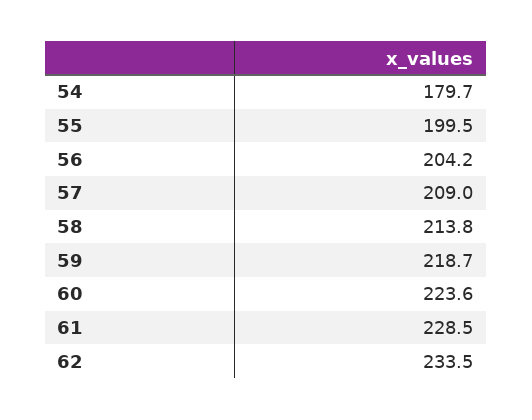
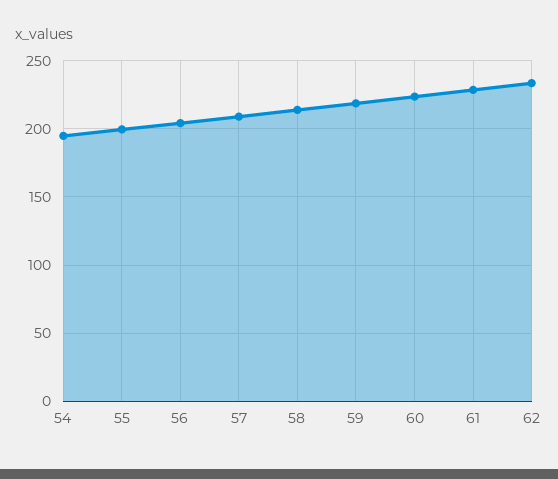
54: 179.7 -> 195

